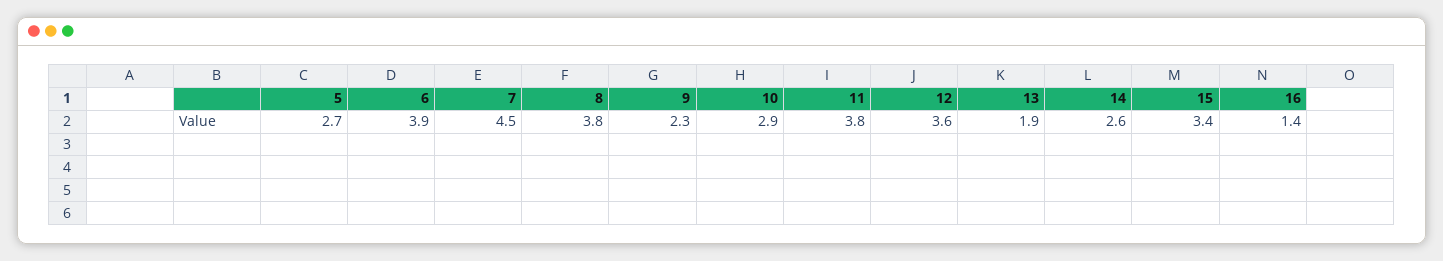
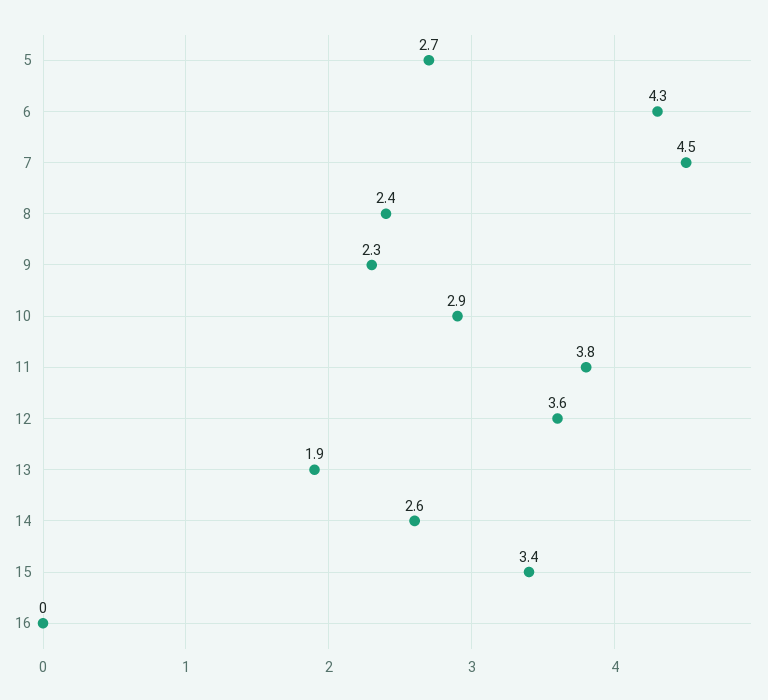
6: 3.9 -> 4.3
8: 3.8 -> 2.4
16: 1.4 -> 0

